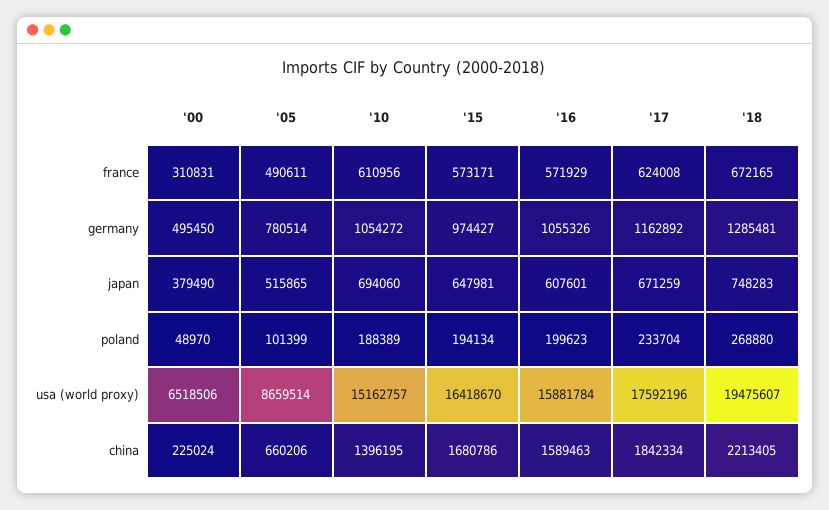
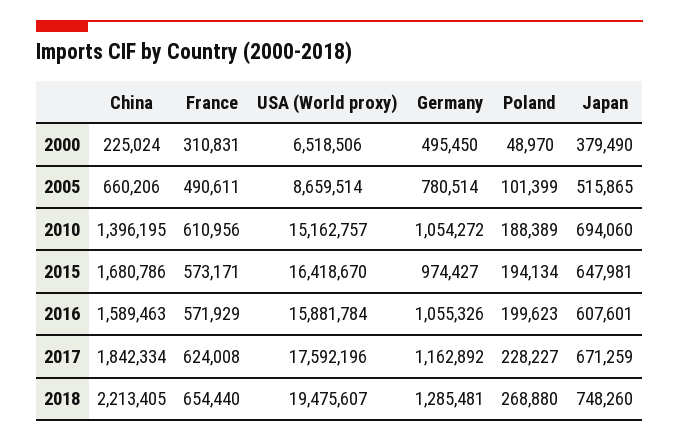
'18, france: 672165 -> 654440
'18, japan: 748283 -> 748260
'17, poland: 233704 -> 228227

